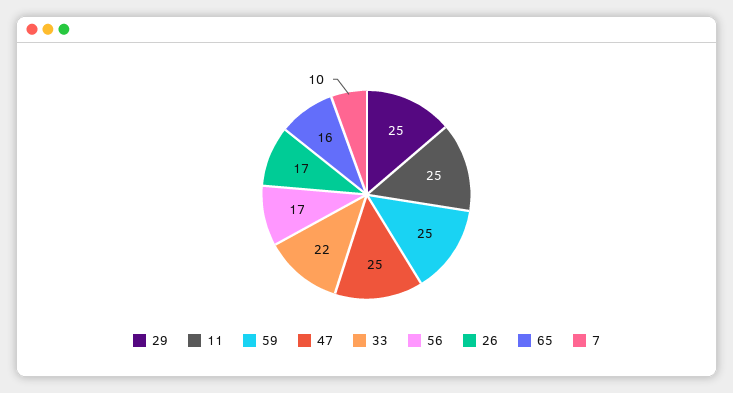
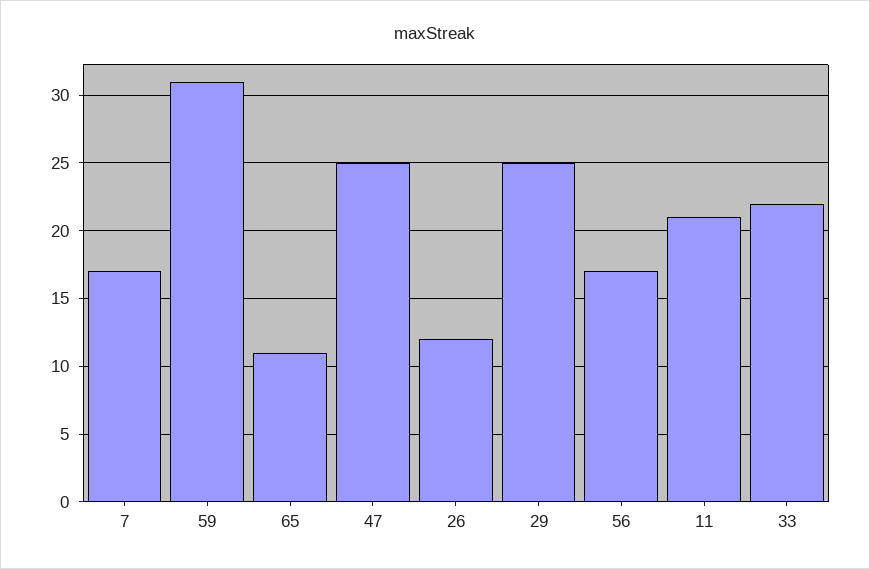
11: 25 -> 21
59: 25 -> 31
26: 17 -> 12
65: 16 -> 11
7: 10 -> 17

